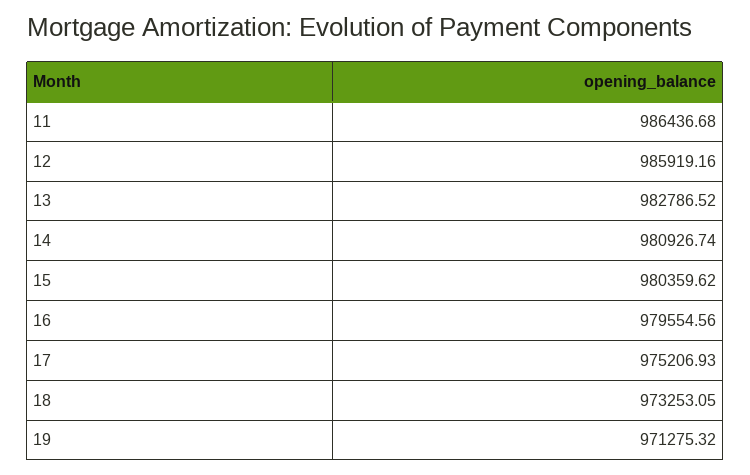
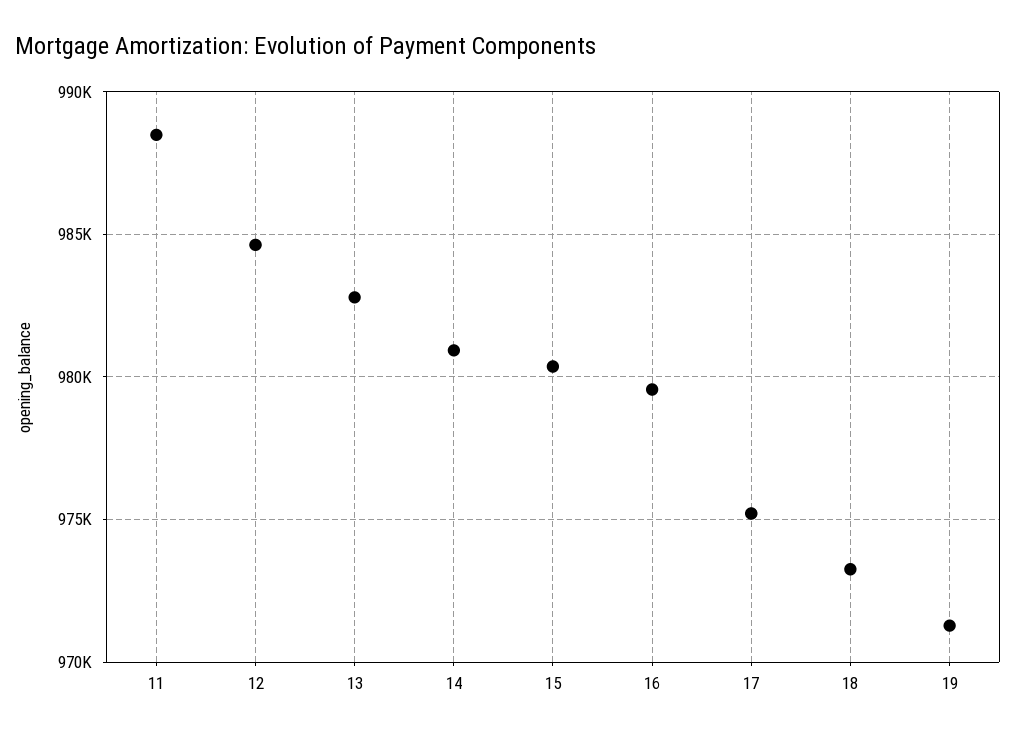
11: 986436.68 -> 988500
12: 985919.16 -> 984500

